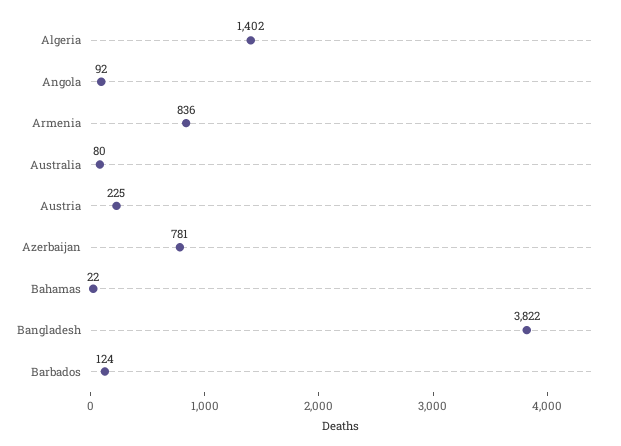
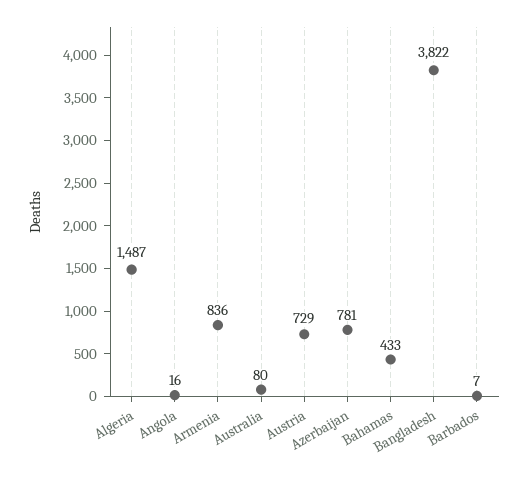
Algeria: 1402 -> 1487
Angola: 92 -> 16
Austria: 225 -> 729
Bahamas: 22 -> 433
Barbados: 124 -> 7

